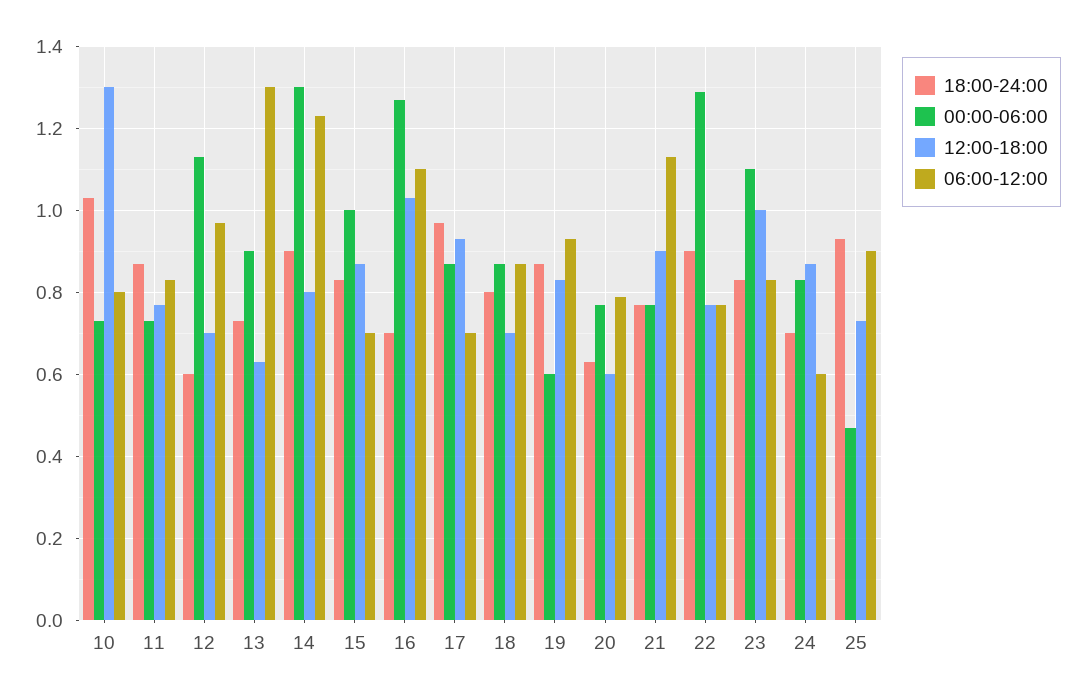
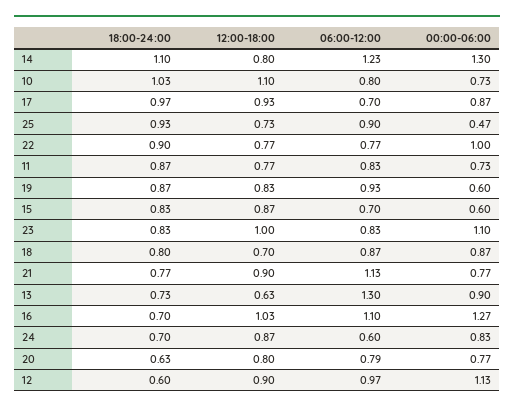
12:00-18:00, 10: 1.3 -> 1.1
12:00-18:00, 12: 0.7 -> 0.9
18:00-24:00, 14: 0.9 -> 1.1
00:00-06:00, 15: 1 -> 0.6
12:00-18:00, 20: 0.6 -> 0.8
00:00-06:00, 22: 1.3 -> 1

